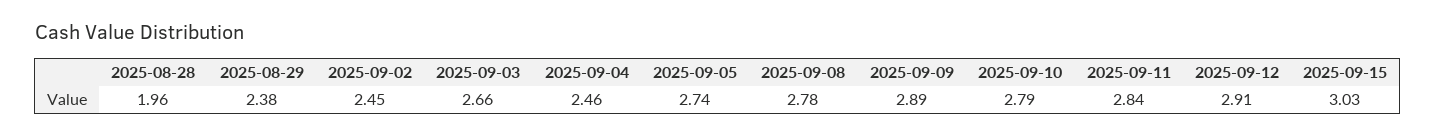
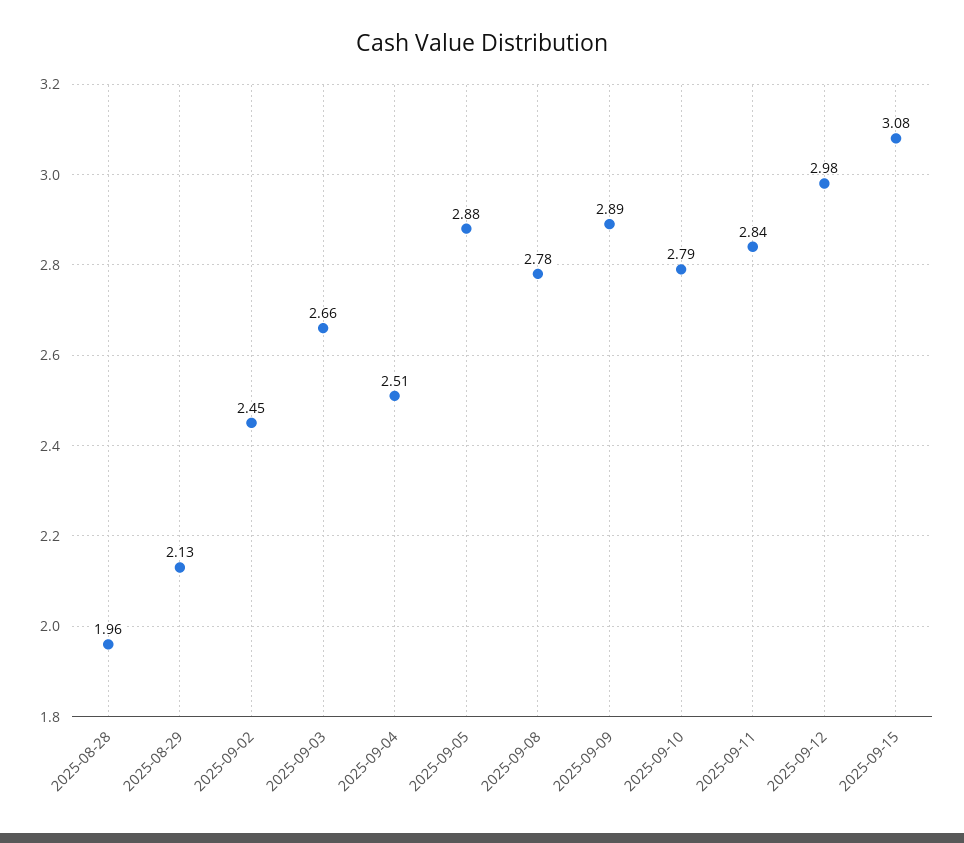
2025-08-29: 2.38 -> 2.13
2025-09-04: 2.46 -> 2.51
2025-09-05: 2.74 -> 2.88
2025-09-12: 2.91 -> 2.98
2025-09-15: 3.03 -> 3.08

